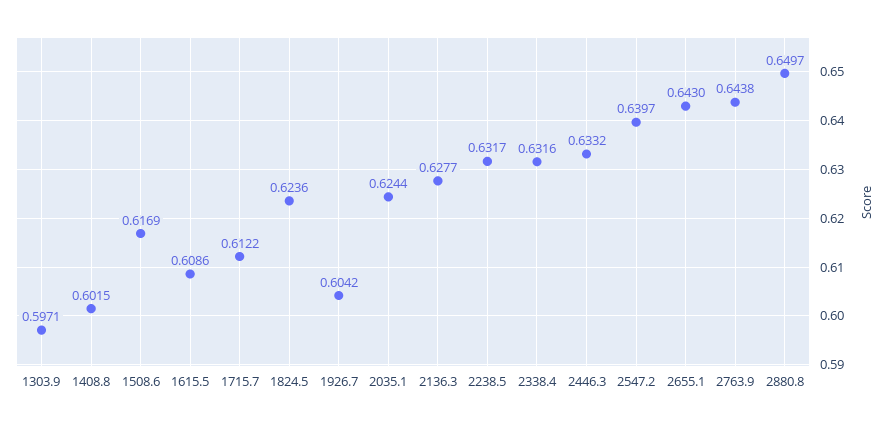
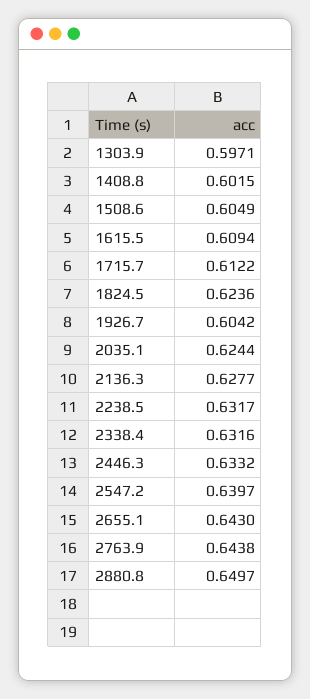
1508.6: 0.6169 -> 0.6049
1615.5: 0.6086 -> 0.6094

